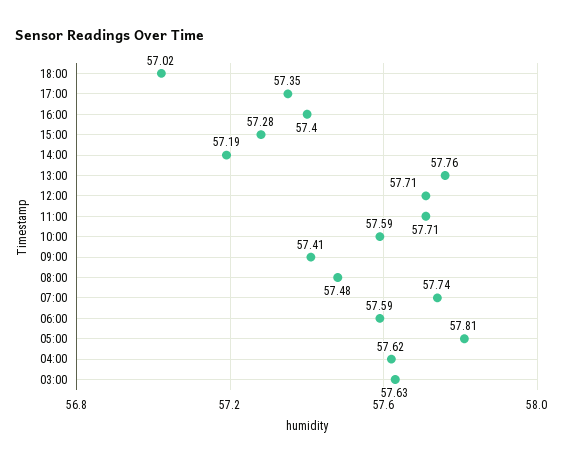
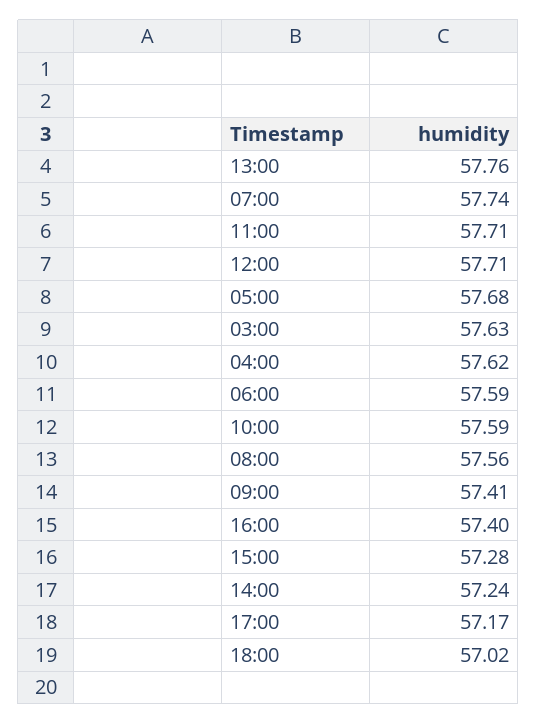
17:00: 57.35 -> 57.17
14:00: 57.19 -> 57.24
08:00: 57.48 -> 57.56
05:00: 57.81 -> 57.68

